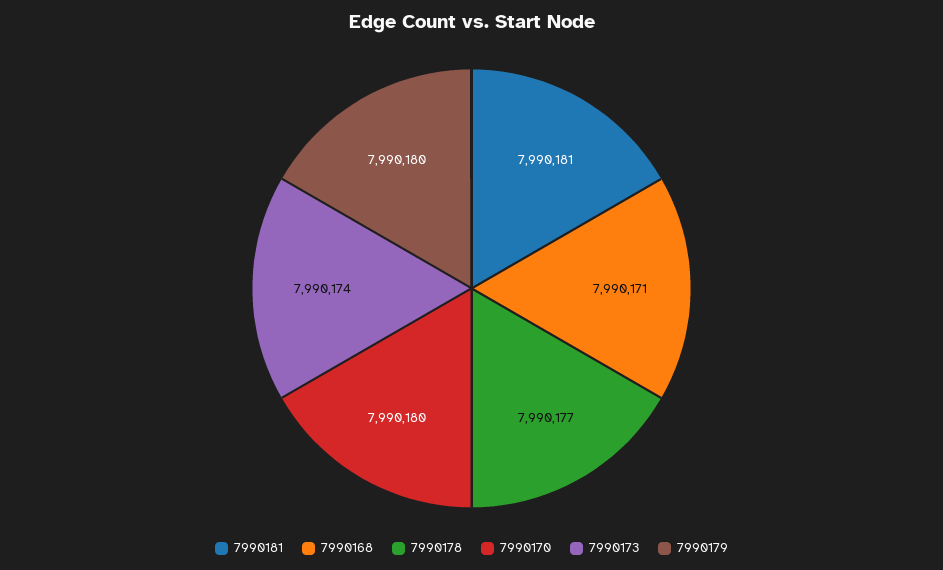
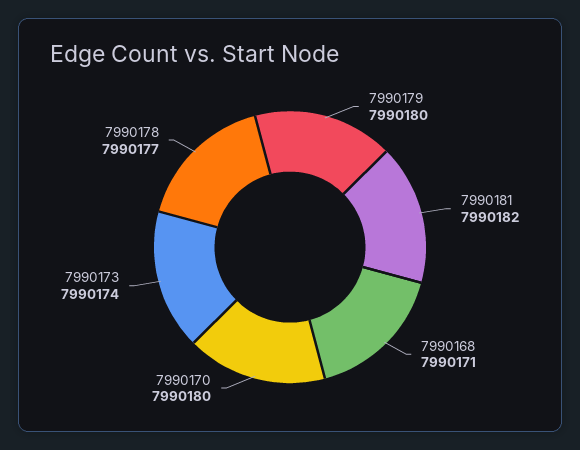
7990181: 7990181 -> 7990182

